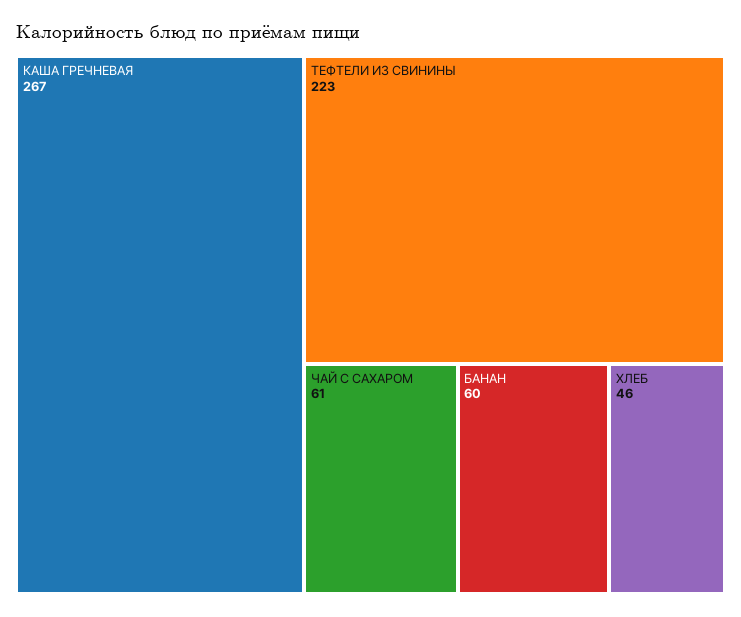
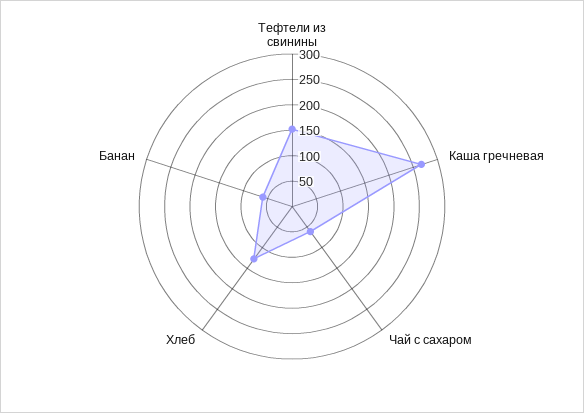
ТЕФТЕЛИ ИЗ СВИНИНЫ: 223 -> 150
ХЛЕБ: 46 -> 125

